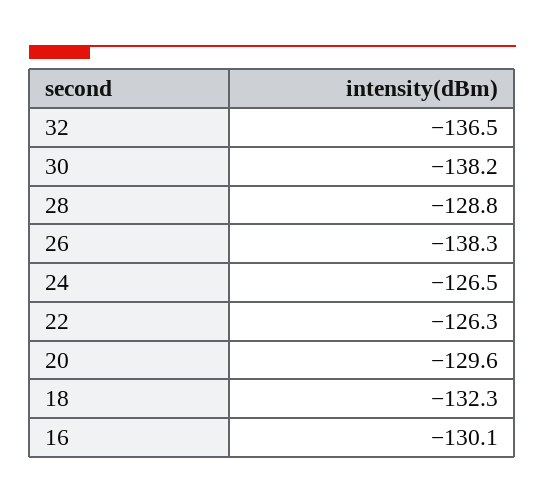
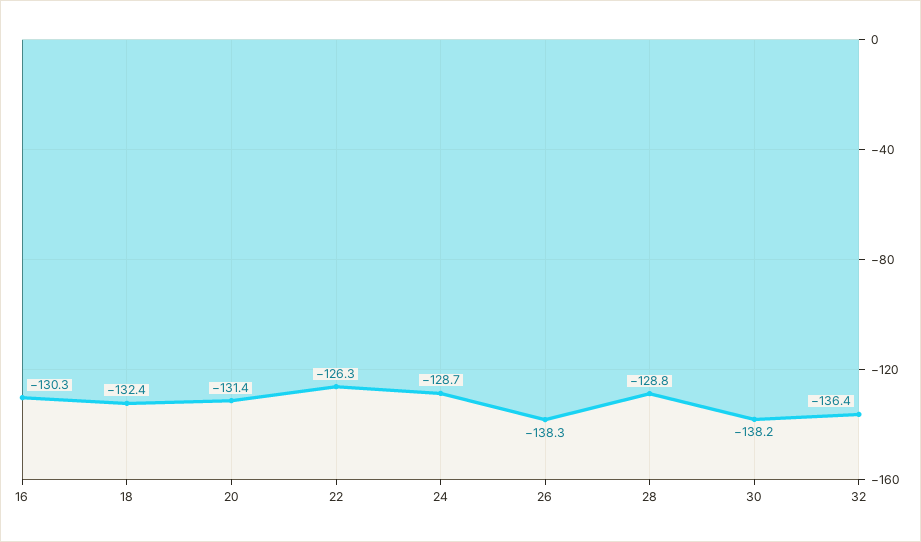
32: -136.5 -> -136.4
24: -126.5 -> -128.7
20: -129.6 -> -131.4
18: -132.3 -> -132.4
16: -130.1 -> -130.3

